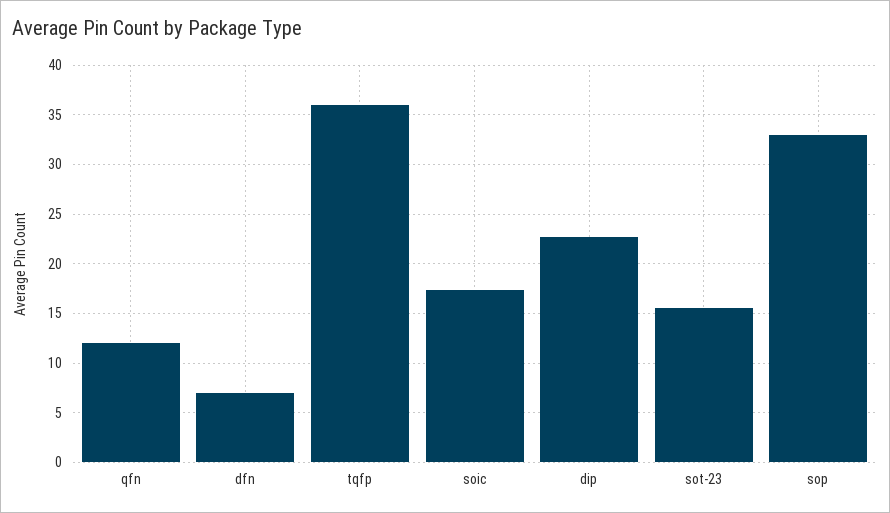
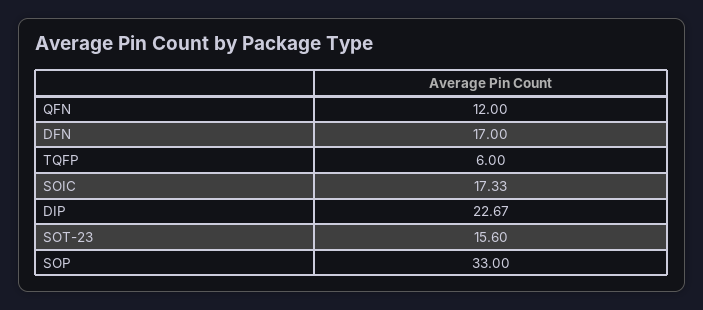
dfn: 7 -> 17
tqfp: 36 -> 6

